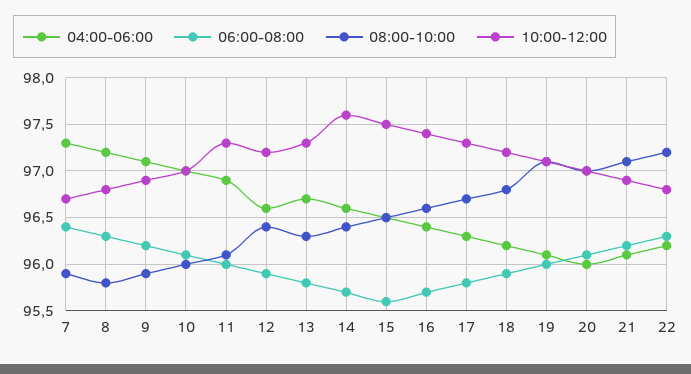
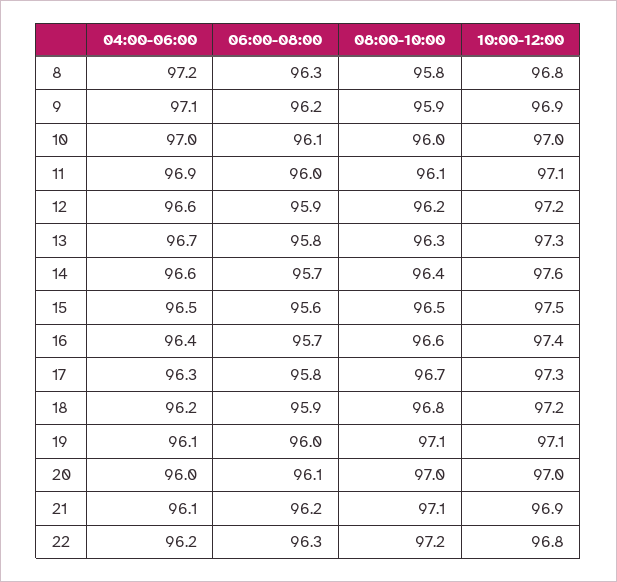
04:00-06:00, 7: 97.3 -> none
06:00-08:00, 7: 96.4 -> none
08:00-10:00, 7: 95.9 -> none
10:00-12:00, 7: 96.7 -> none
10:00-12:00, 11: 97.3 -> 97.1
08:00-10:00, 12: 96.4 -> 96.2

